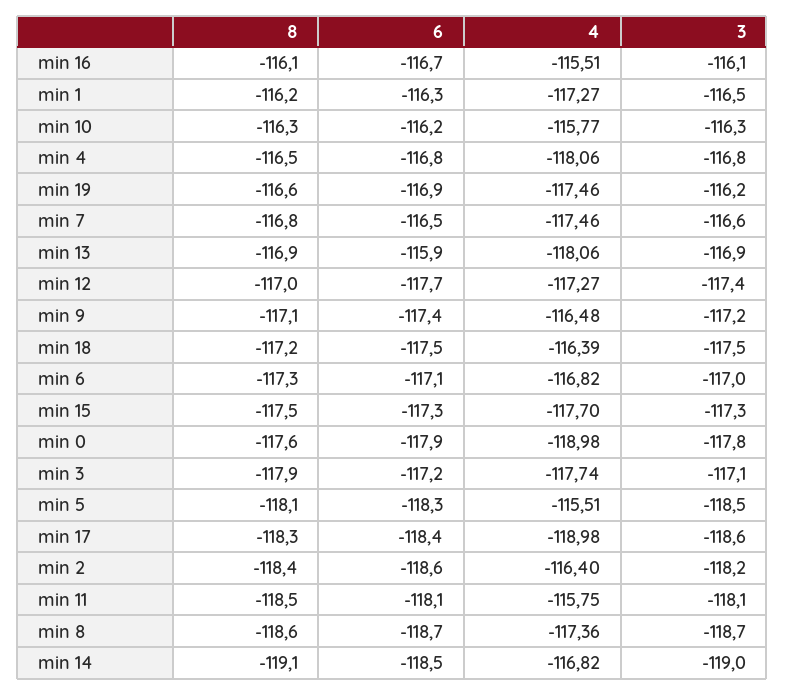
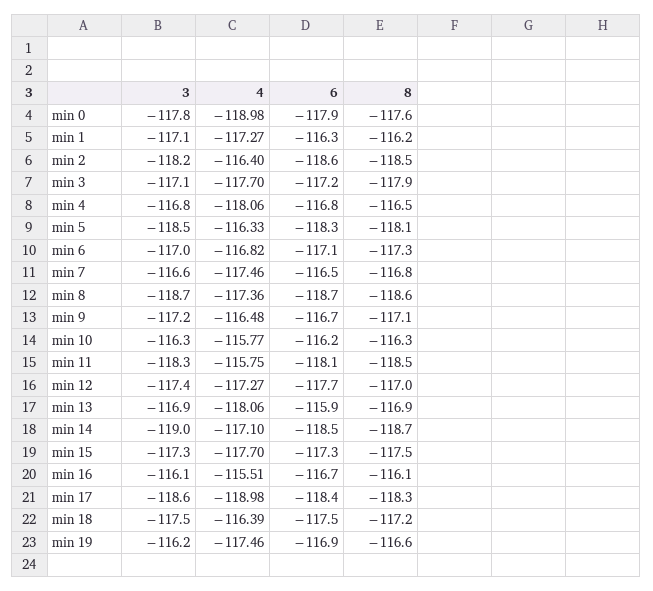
3, min 1: -116.5 -> -117.1
6, min 9: -117.4 -> -116.7
4, min 3: -117.74 -> -117.7
4, min 5: -115.51 -> -116.33
8, min 2: -118.4 -> -118.5
3, min 11: -118.1 -> -118.3
8, min 14: -119.1 -> -118.7
4, min 14: -116.82 -> -117.1

